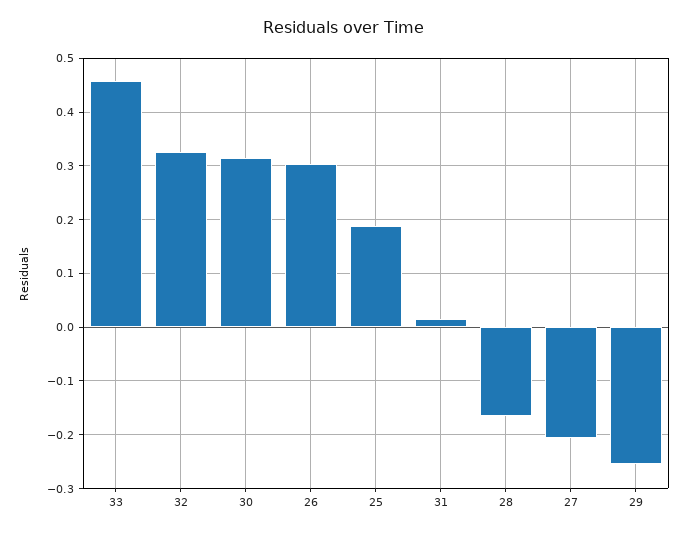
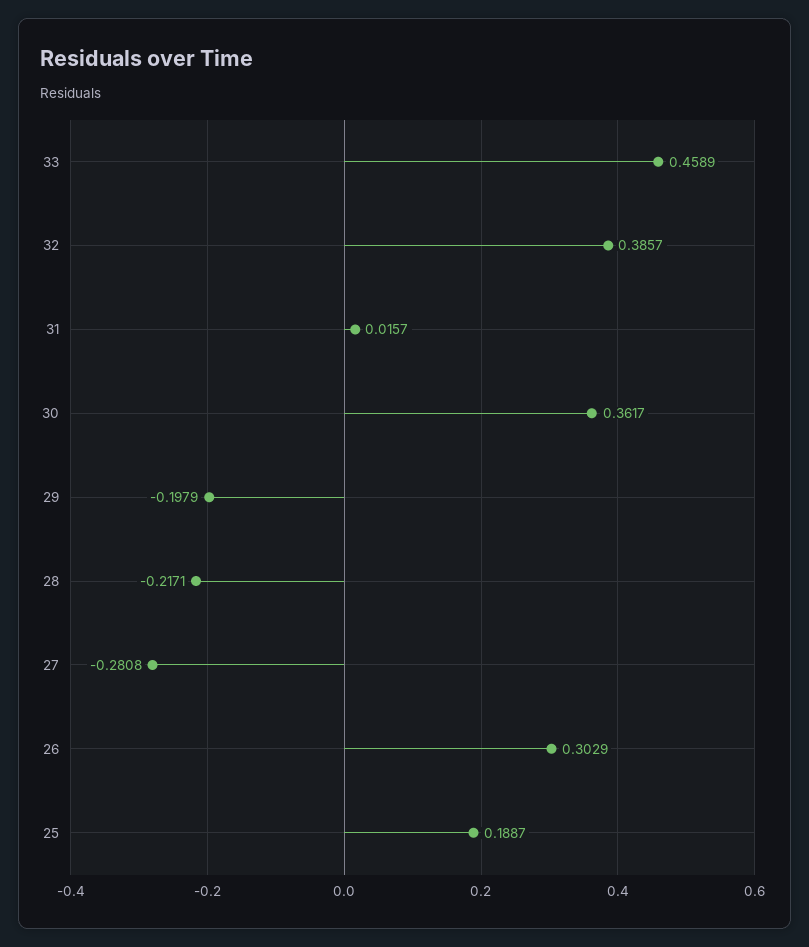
32: 0.32 -> 0.3857
30: 0.32 -> 0.3617
28: -0.16 -> -0.2171
27: -0.2 -> -0.2808
29: -0.26 -> -0.1979

